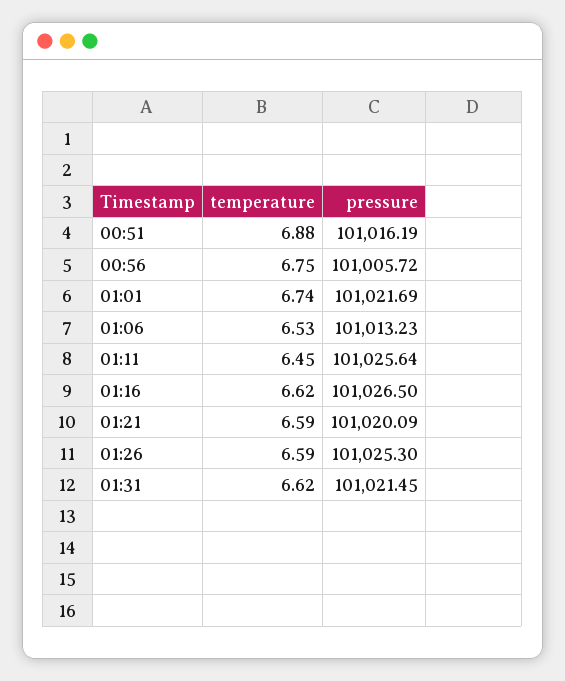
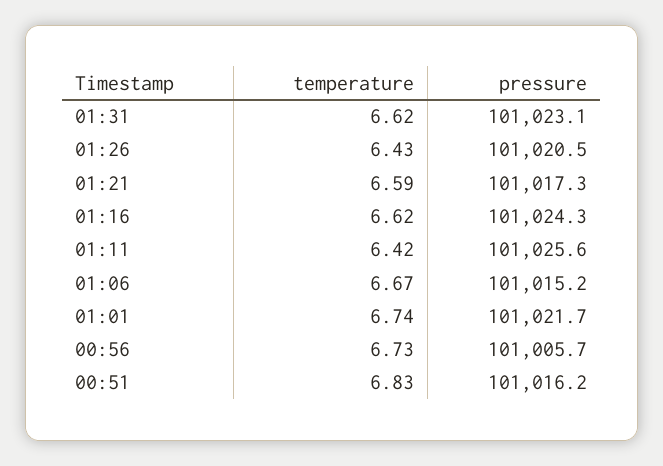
temperature, 00:51: 6.88 -> 6.83
temperature, 00:56: 6.75 -> 6.73
temperature, 01:06: 6.53 -> 6.67
pressure, 01:06: 101013.23 -> 101015.2
temperature, 01:11: 6.45 -> 6.42
pressure, 01:16: 101026.5 -> 101024.3
pressure, 01:21: 101020.09 -> 101017.3
temperature, 01:26: 6.59 -> 6.43
pressure, 01:26: 101025.3 -> 101020.5
pressure, 01:31: 101021.45 -> 101023.1

